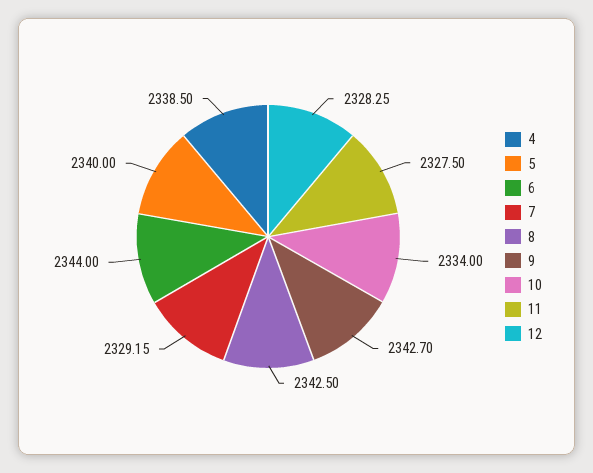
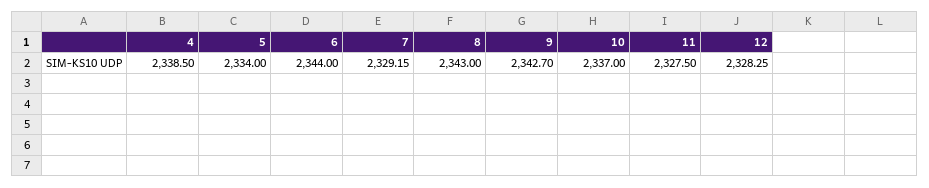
5: 2340 -> 2334
8: 2342.5 -> 2343
10: 2334 -> 2337

